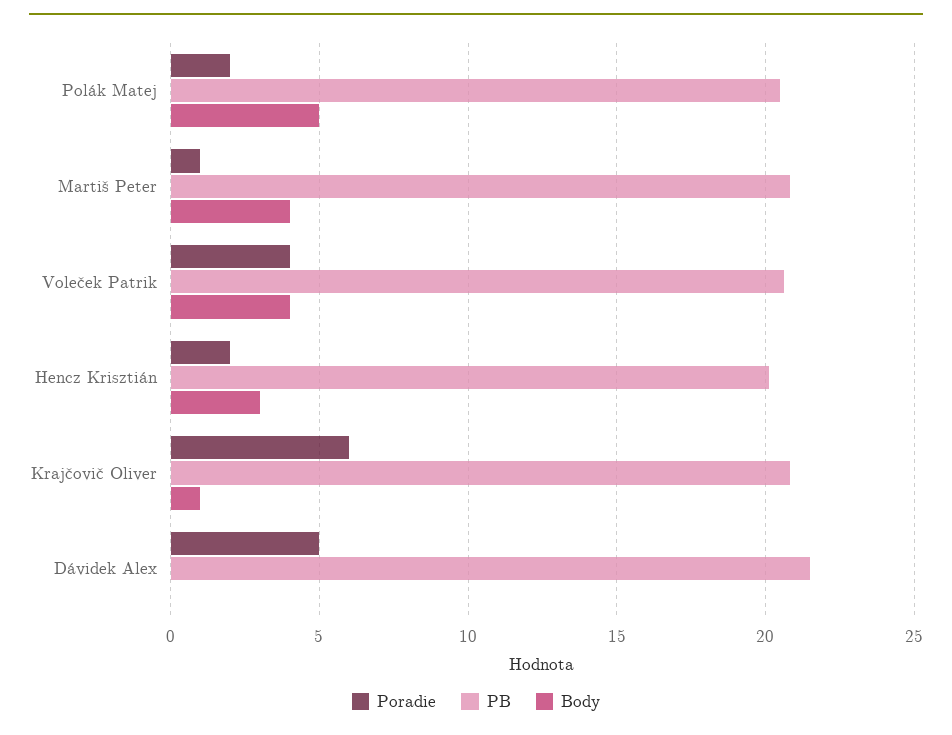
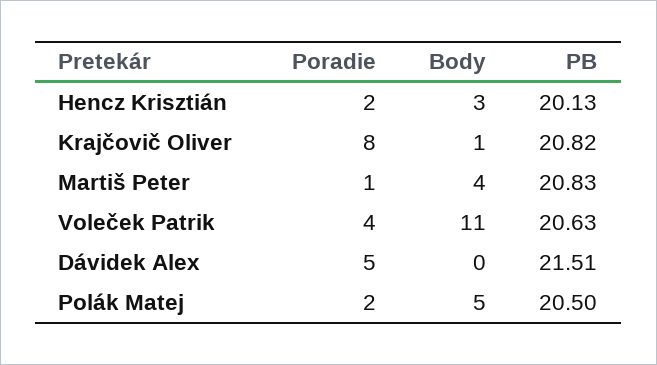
Body, Voleček Patrik: 4 -> 11
Poradie, Krajčovič Oliver: 6 -> 8

